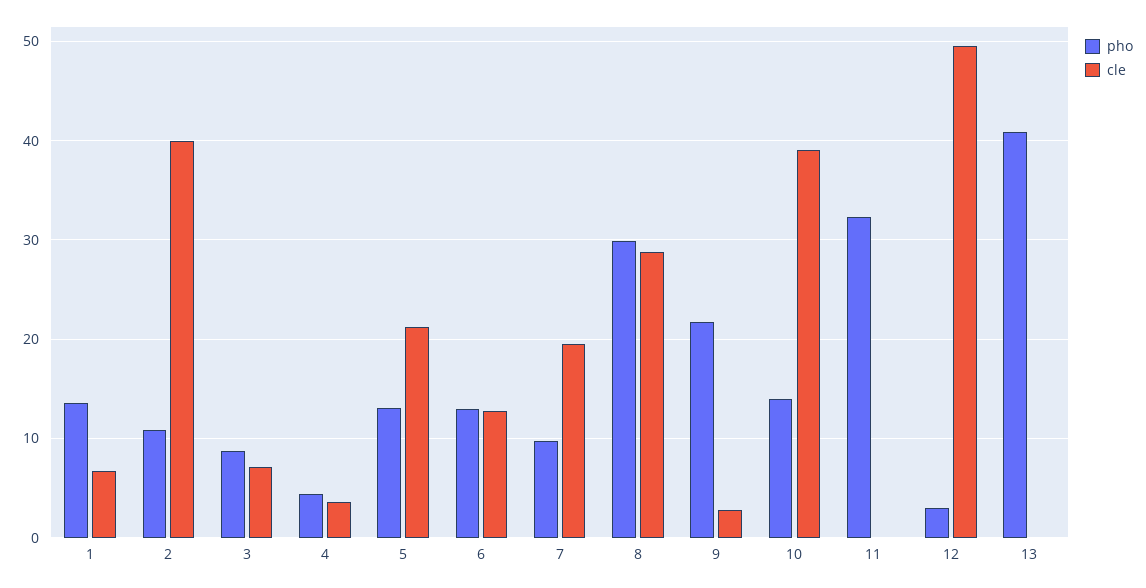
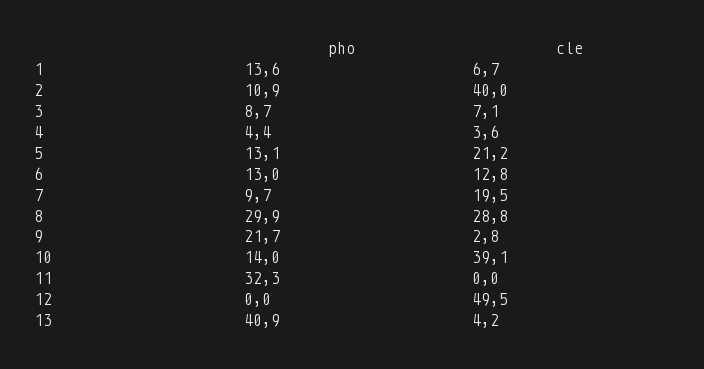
pho, 12: 3 -> 0
cle, 13: 0 -> 4.2

